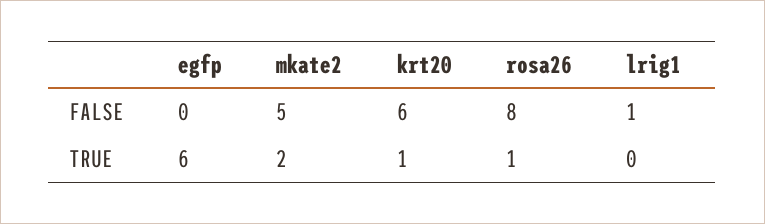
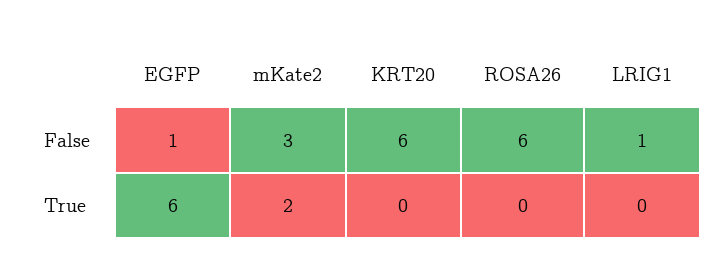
egfp, FALSE: 0 -> 1
mkate2, FALSE: 5 -> 3
rosa26, FALSE: 8 -> 6
krt20, TRUE: 1 -> 0
rosa26, TRUE: 1 -> 0

